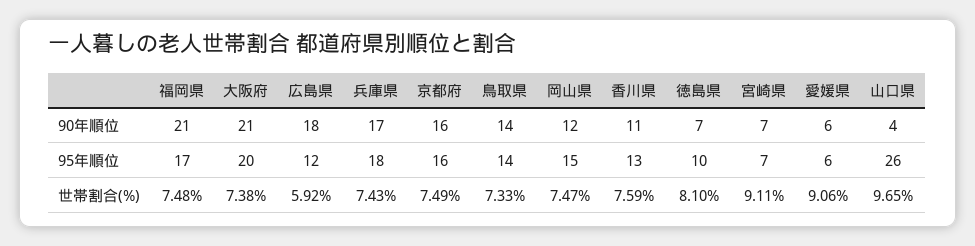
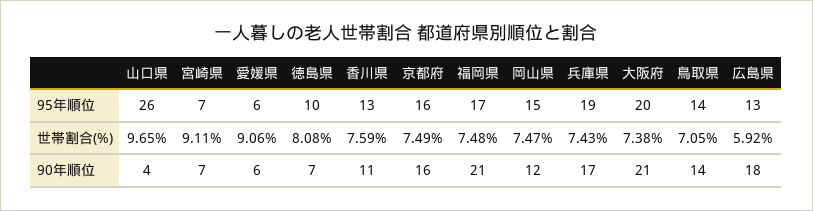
広島県, 95年順位: 12 -> 13
兵庫県, 95年順位: 18 -> 19
鳥取県, 世帯割合(%): 7.33 -> 7.05
徳島県, 世帯割合(%): 8.1 -> 8.08

